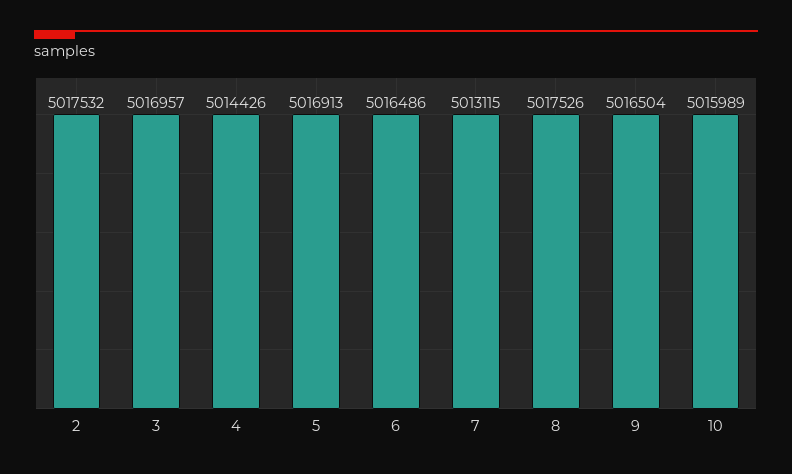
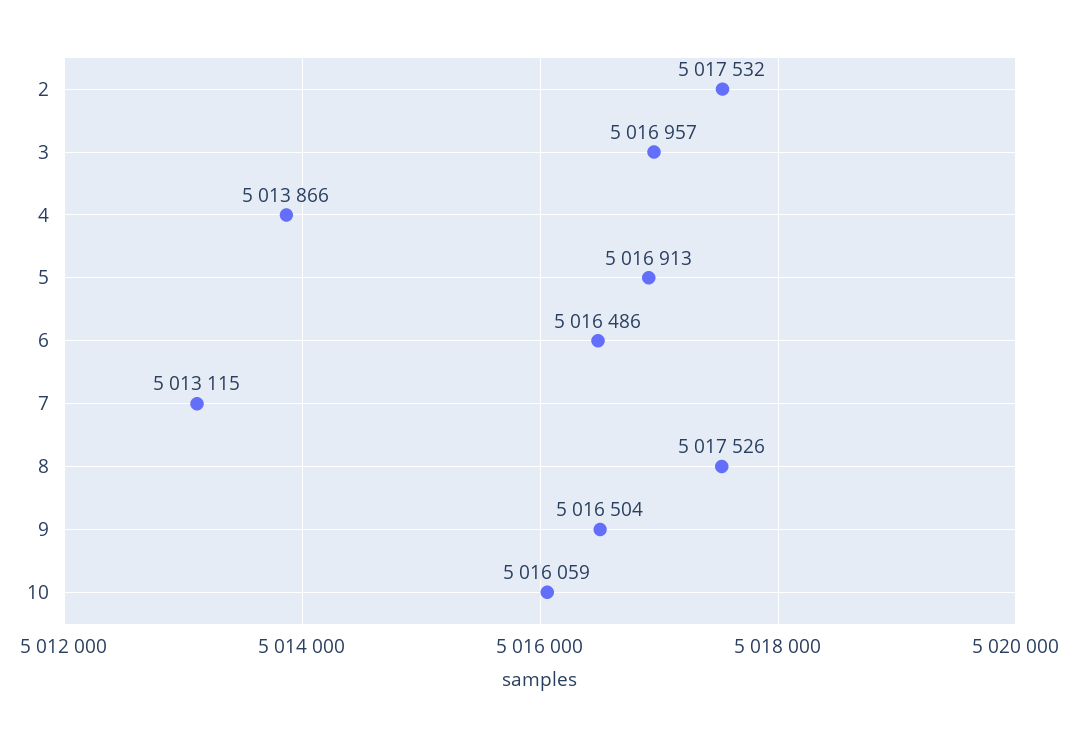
4: 5014426 -> 5013866
10: 5015989 -> 5016059

